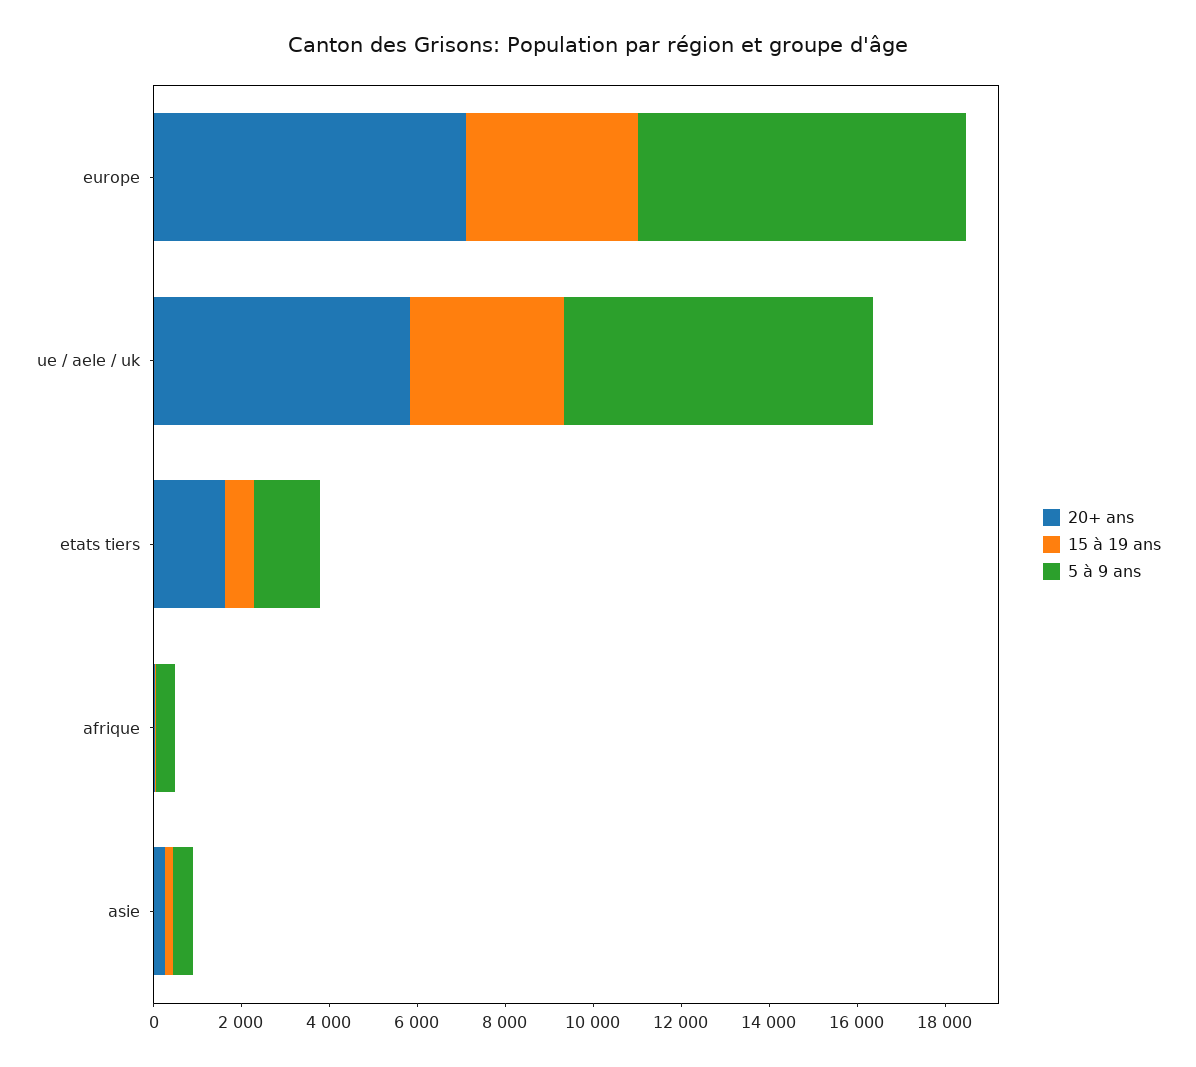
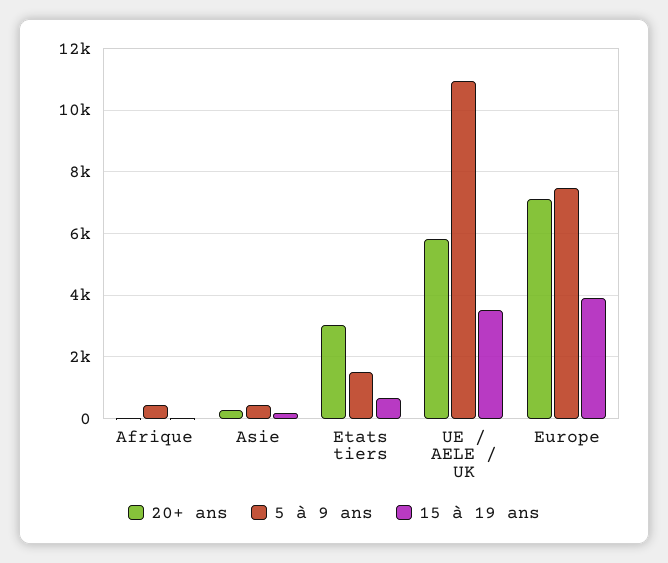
5 à 9 ans, ue / aele / uk: 7000 -> 11000
20+ ans, etats tiers: 1500 -> 3000

